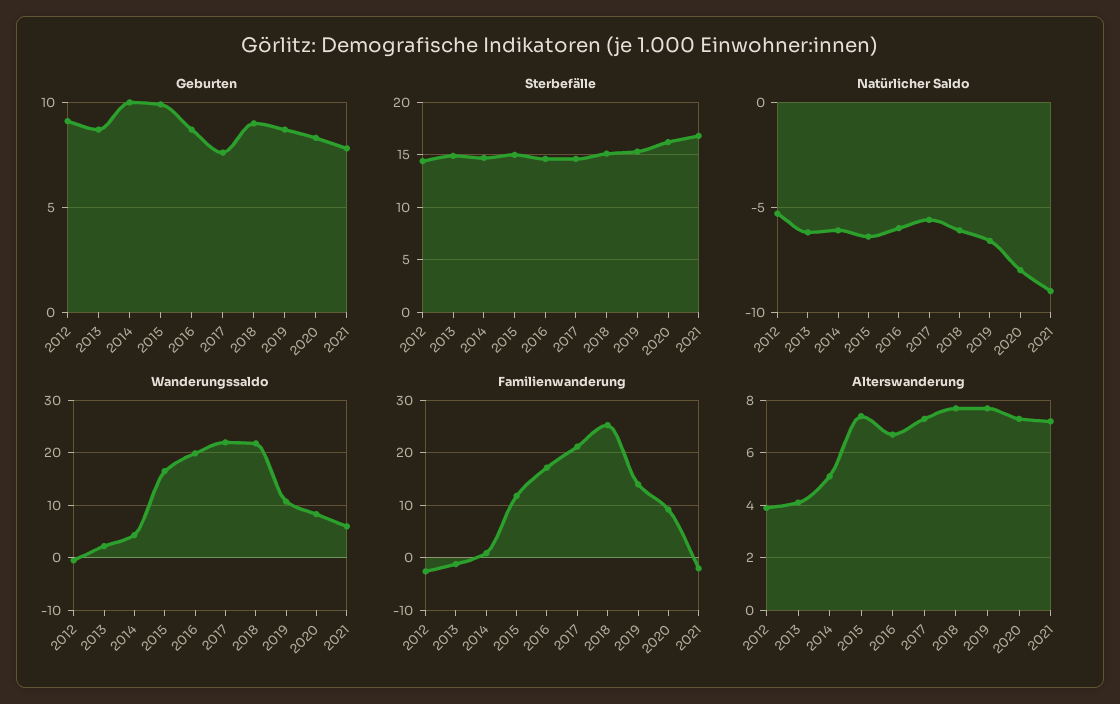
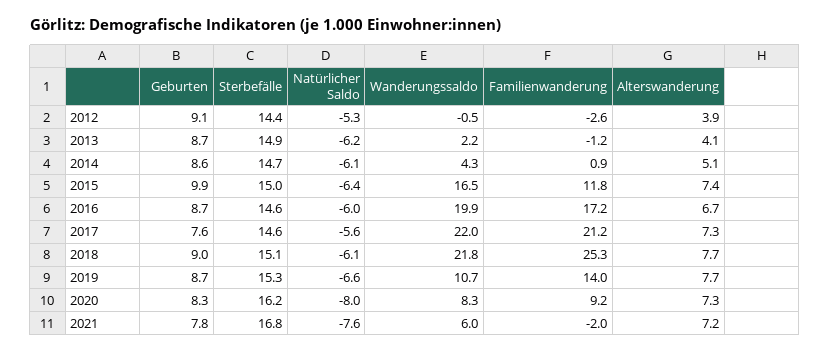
Geburten, 2014: 10 -> 8.6
Natürlicher Saldo, 2021: -9 -> -7.6

